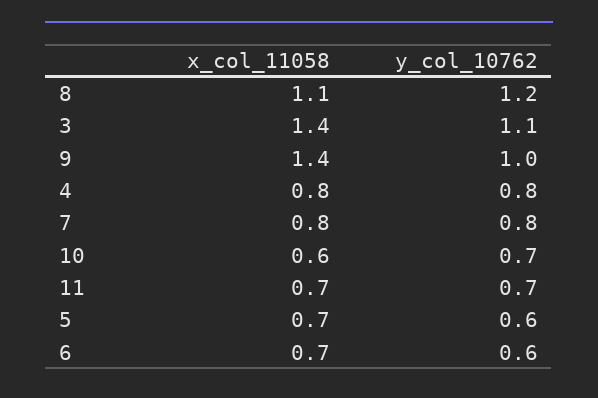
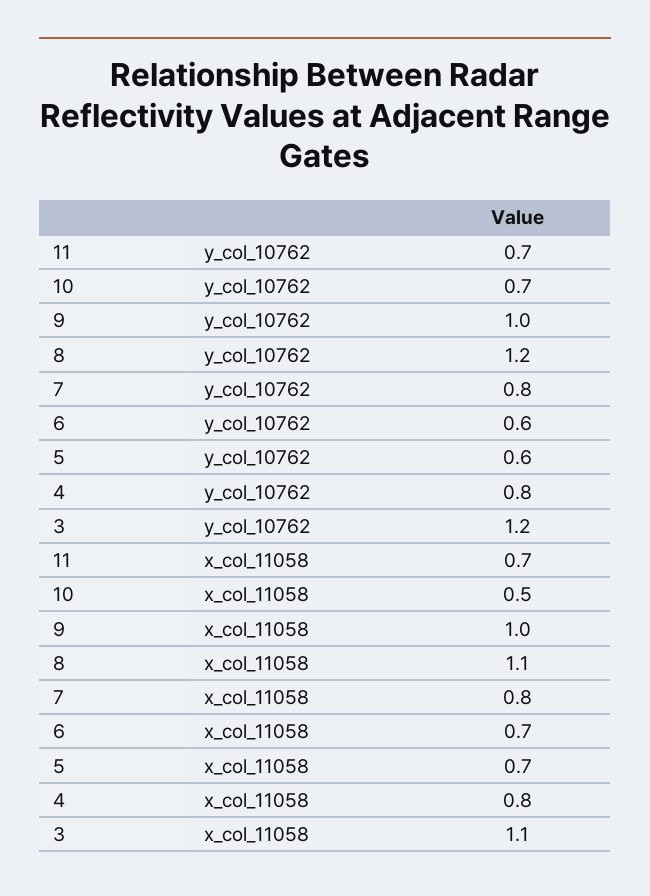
x_col_11058, 3: 1.4 -> 1.1
y_col_10762, 3: 1.1 -> 1.2
x_col_11058, 9: 1.4 -> 1
x_col_11058, 10: 0.6 -> 0.5

